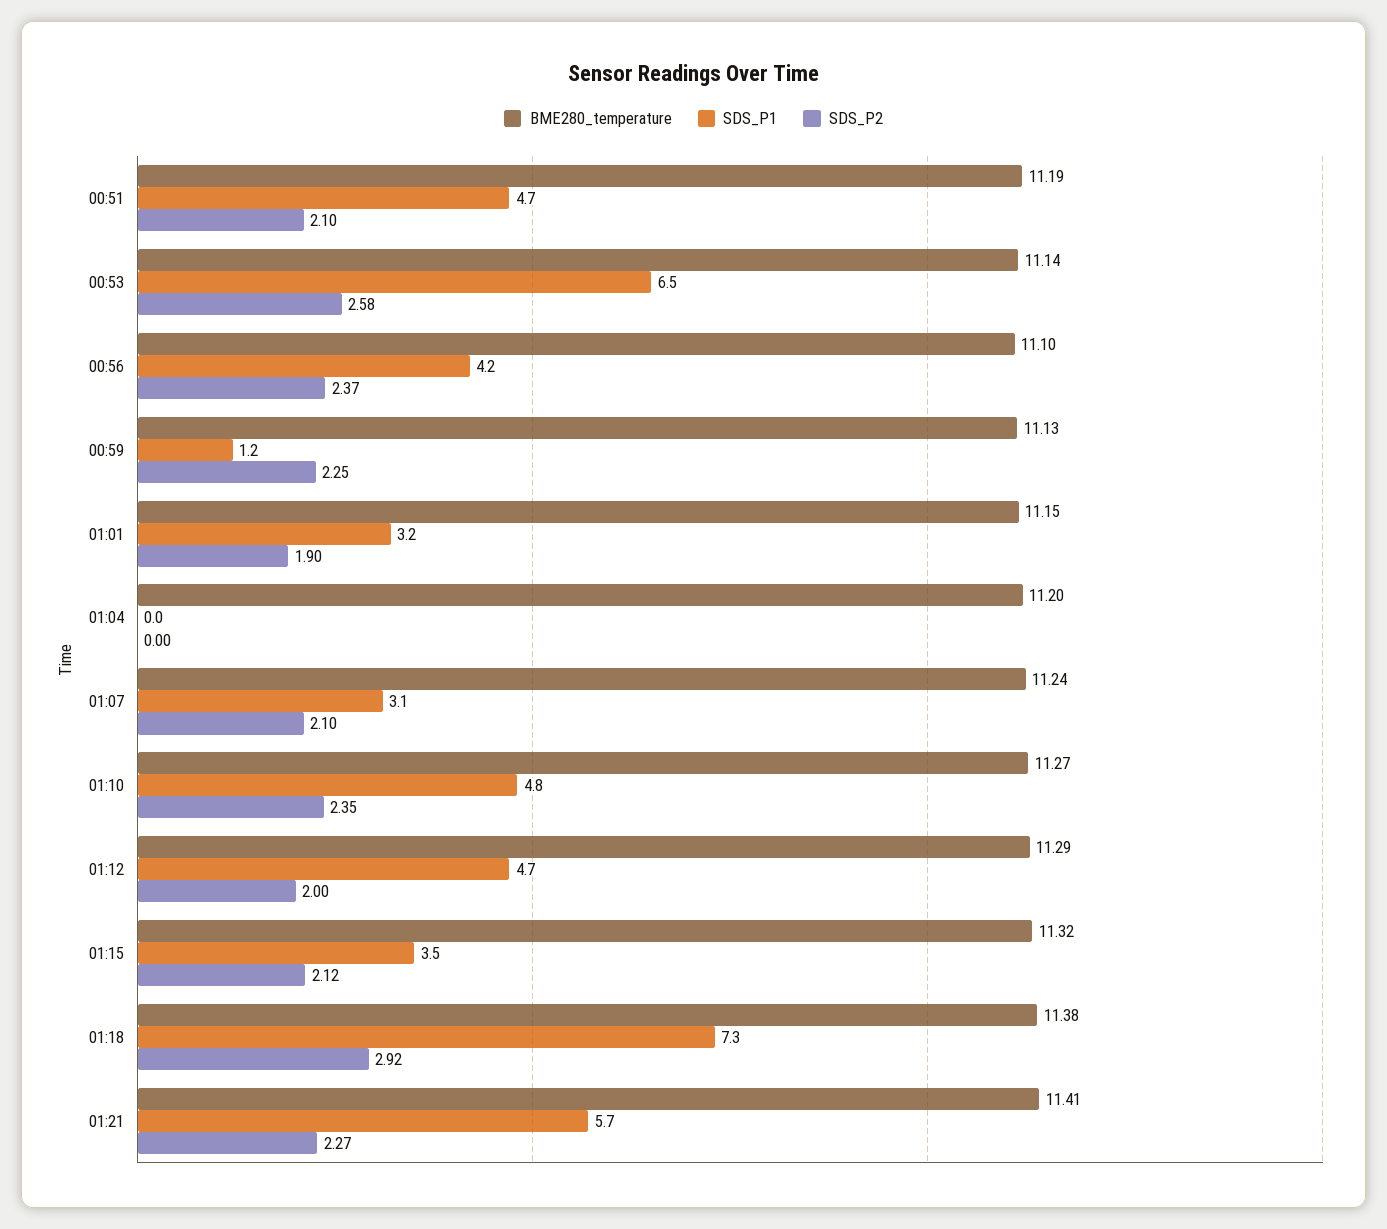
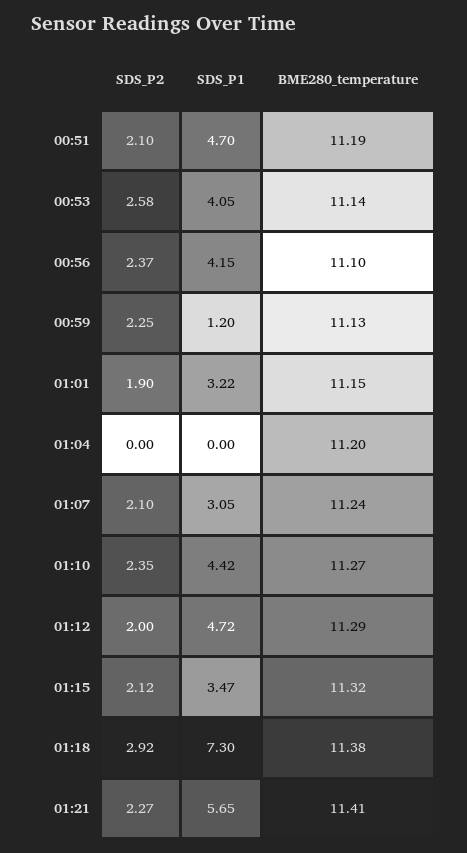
SDS_P1, 00:53: 6.5 -> 4.05
SDS_P1, 01:10: 4.8 -> 4.42

